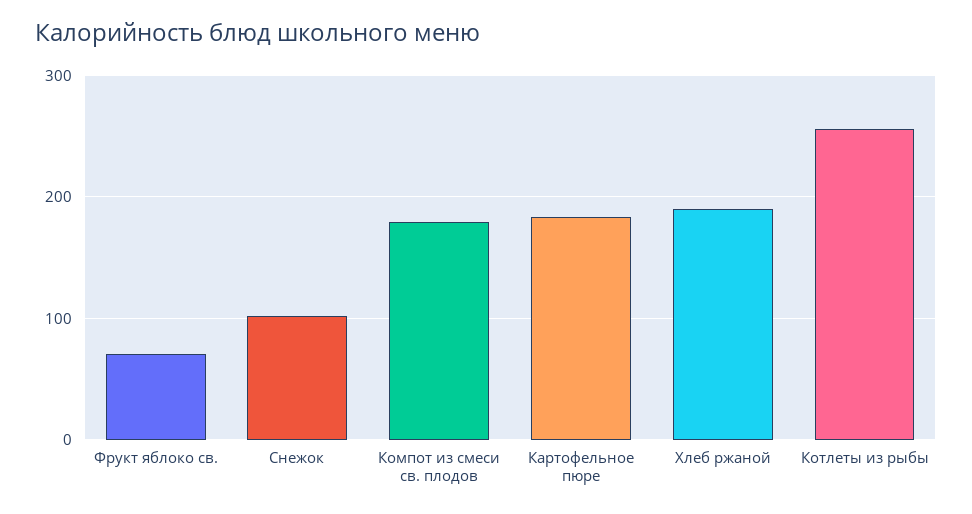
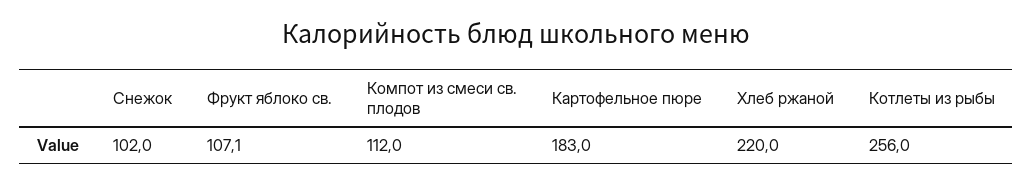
Фрукт яблоко св.: 70 -> 107.1
Компот из смеси св. плодов: 180 -> 112
Хлеб ржаной: 190 -> 220

